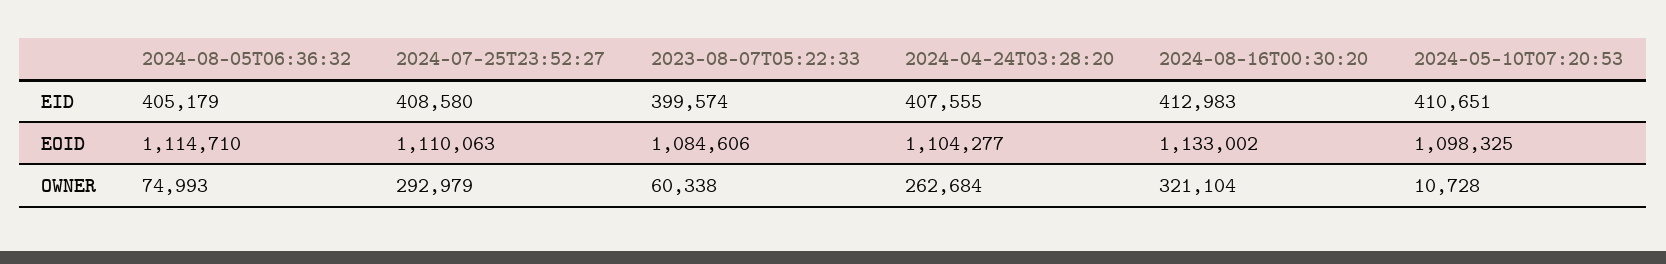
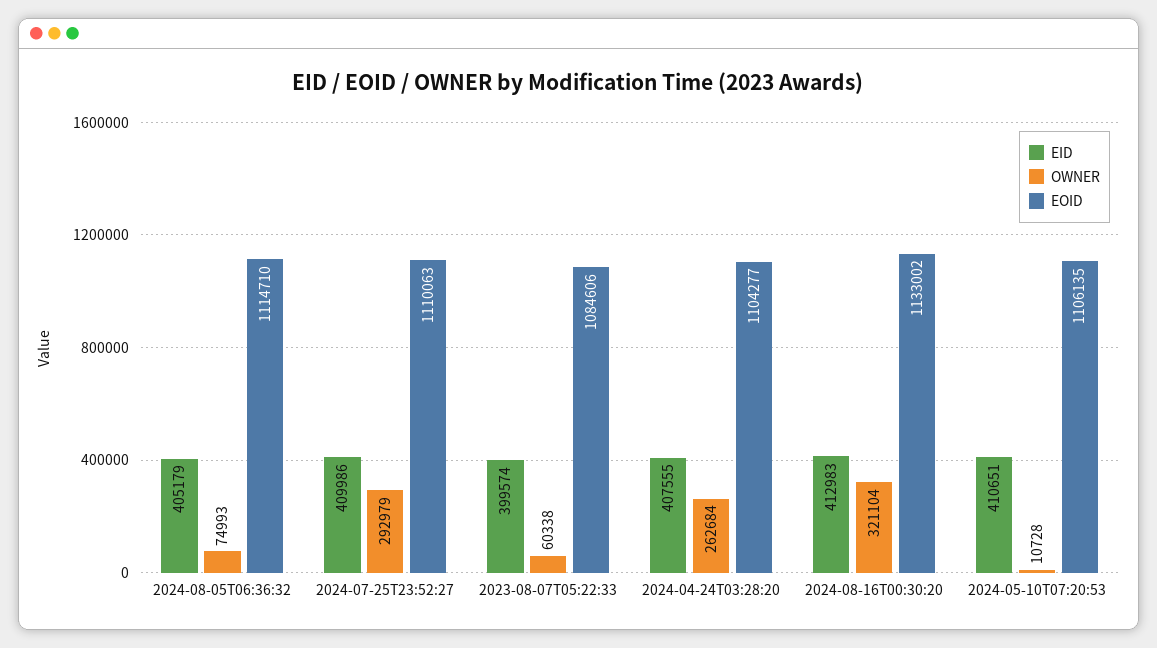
EID, 2024-07-25T23:52:27: 408580 -> 409986
EOID, 2024-05-10T07:20:53: 1098325 -> 1106135

